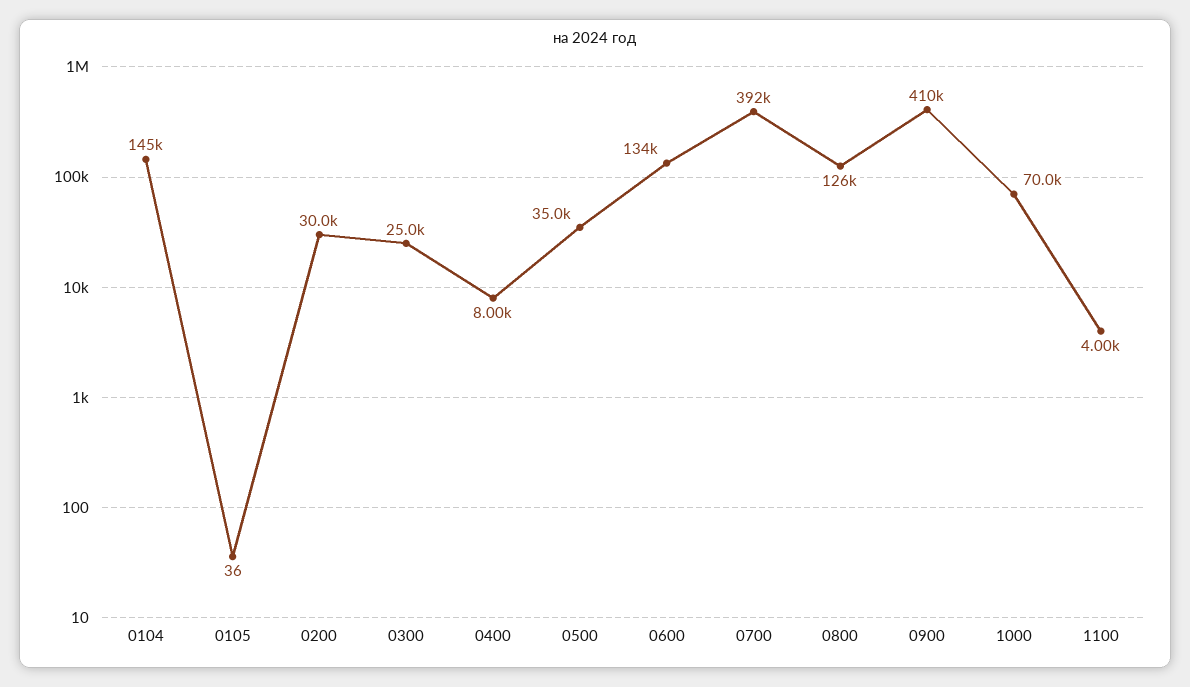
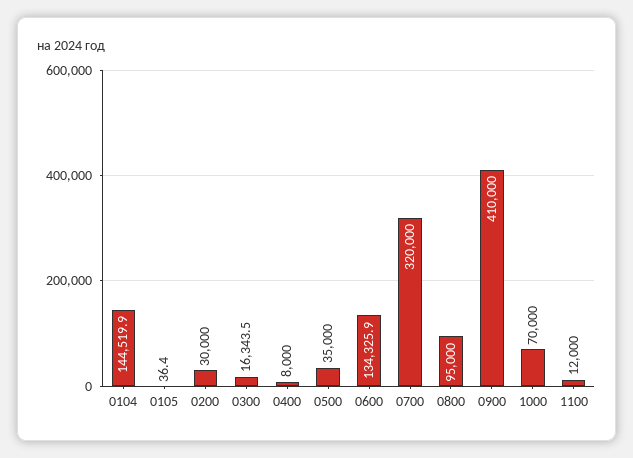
0300: 25000 -> 16343.5
0700: 392000 -> 320000
0800: 126000 -> 95000
1100: 4000 -> 12000

